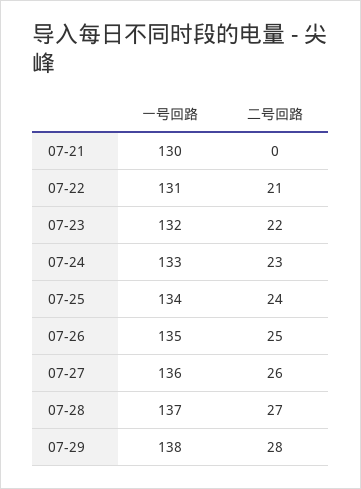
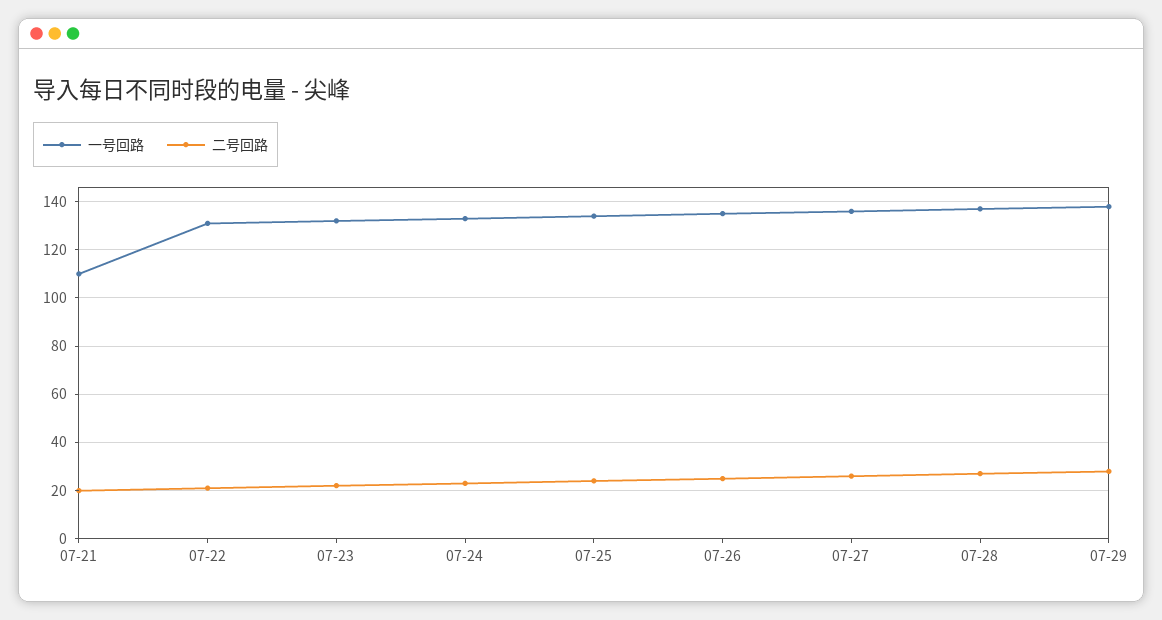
一号回路, 07-21: 130 -> 110
二号回路, 07-21: 0 -> 20

